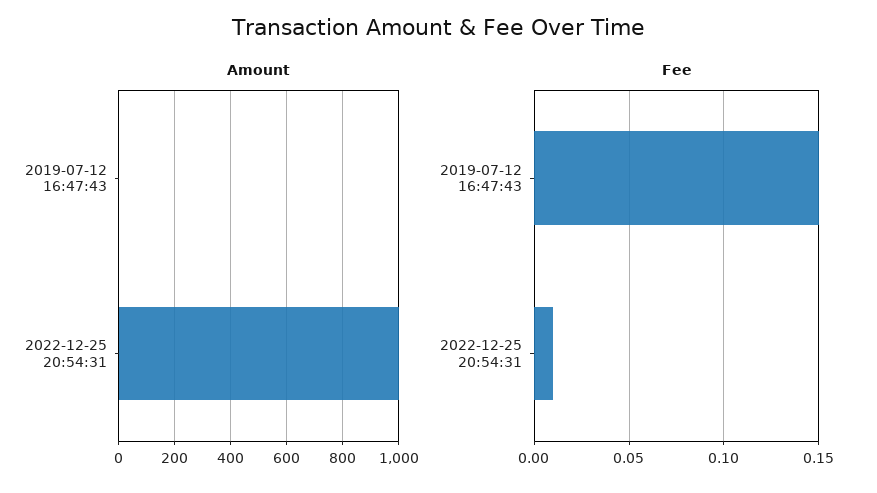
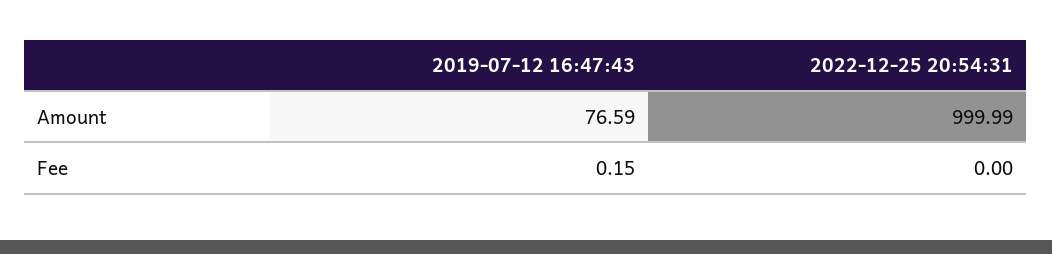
Amount, 2019-07-12 16:47:43: 0 -> 76.59
Fee, 2022-12-25 20:54:31: 0.01 -> 0

